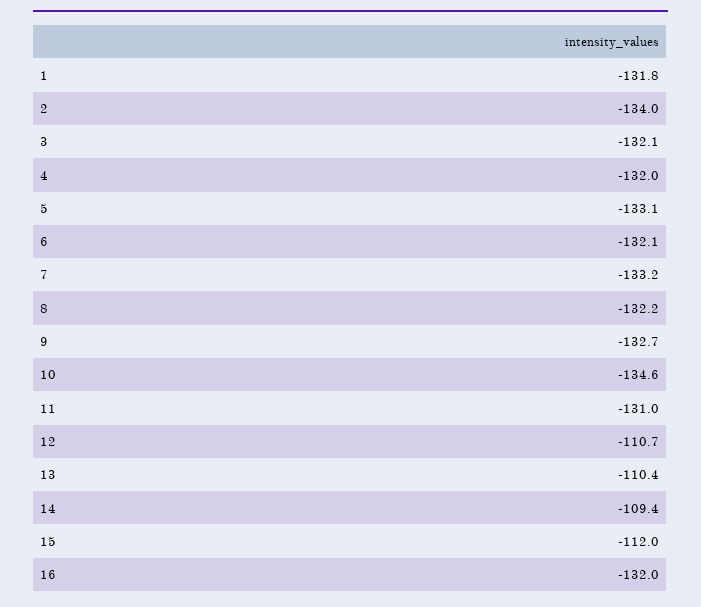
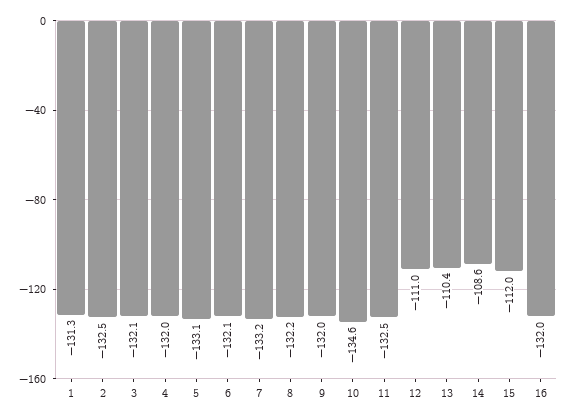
1: -131.8 -> -131.3
2: -134 -> -132.5
9: -132.7 -> -132
11: -131 -> -132.5
12: -110.7 -> -111
14: -109.4 -> -108.6

